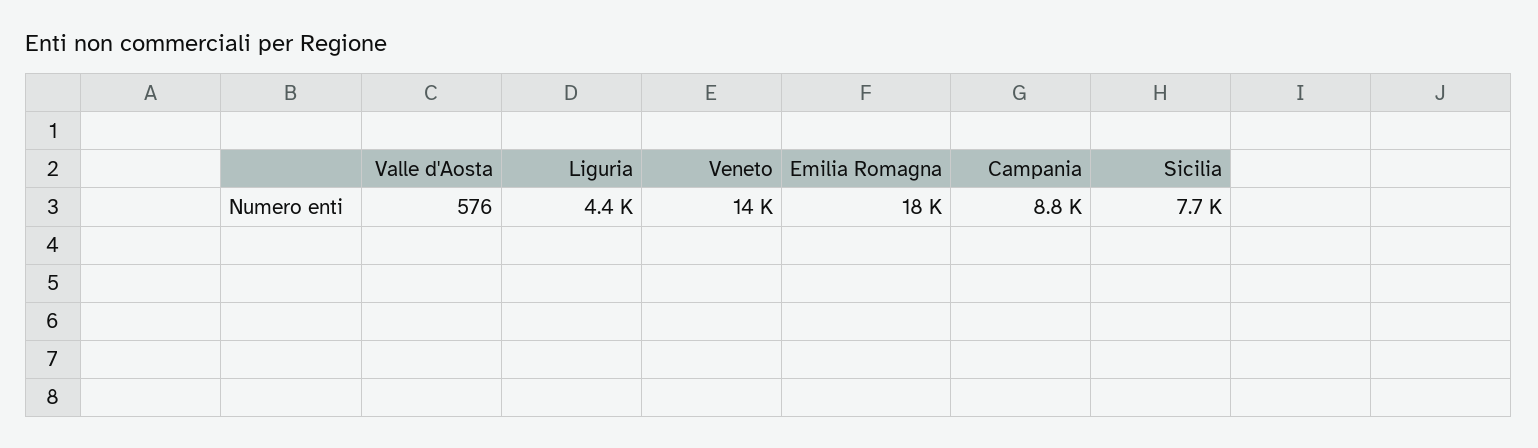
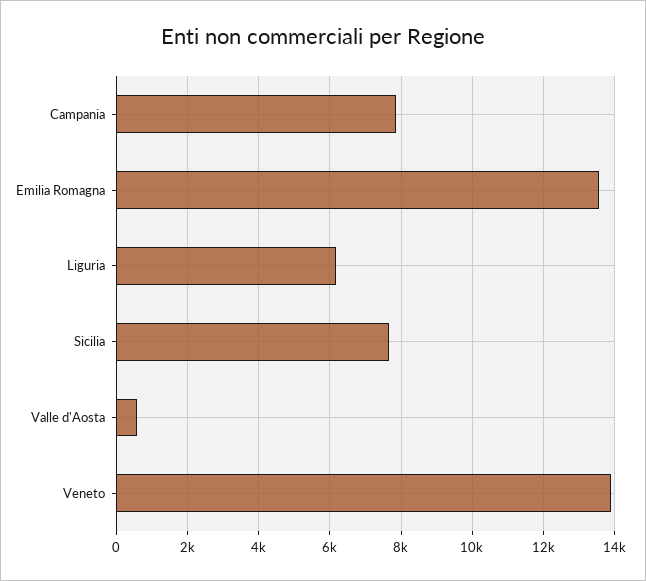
Liguria: 4400 -> 6200
Emilia Romagna: 18000 -> 13600
Campania: 8800 -> 7800

